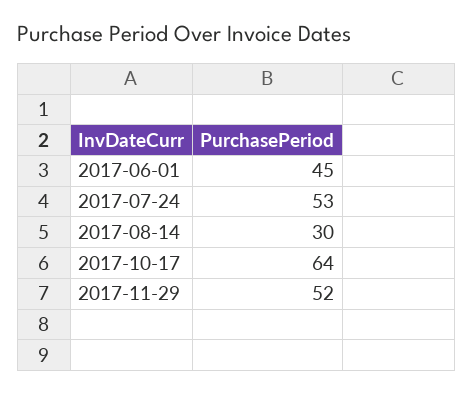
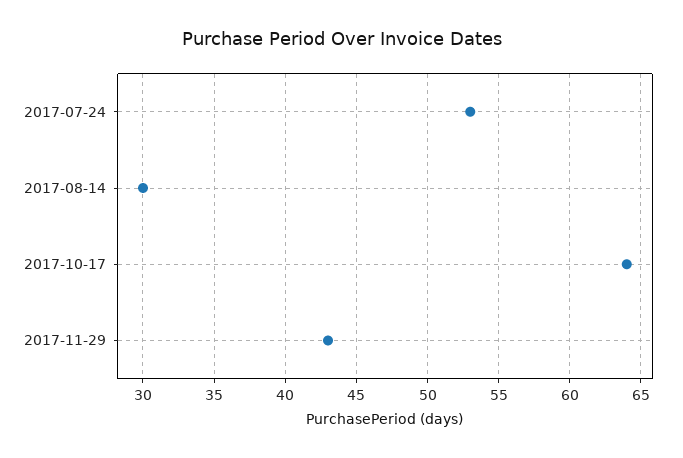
2017-06-01: 45 -> none
2017-11-29: 52 -> 43

